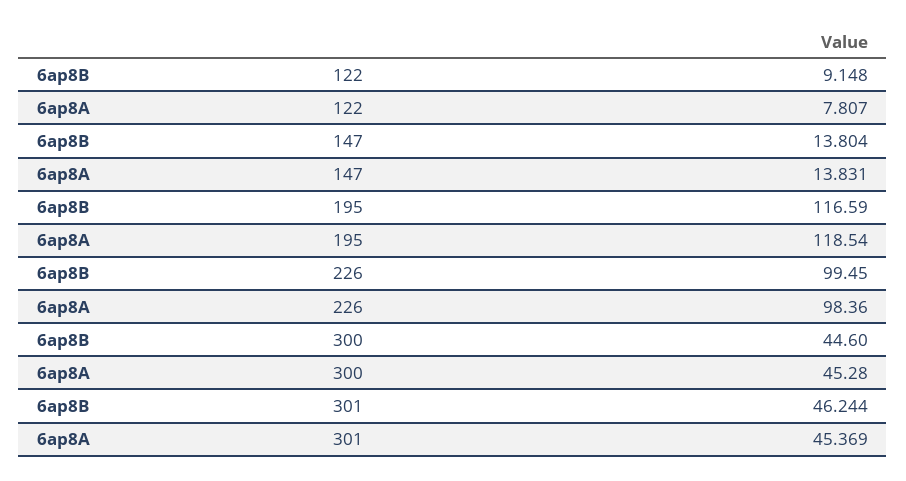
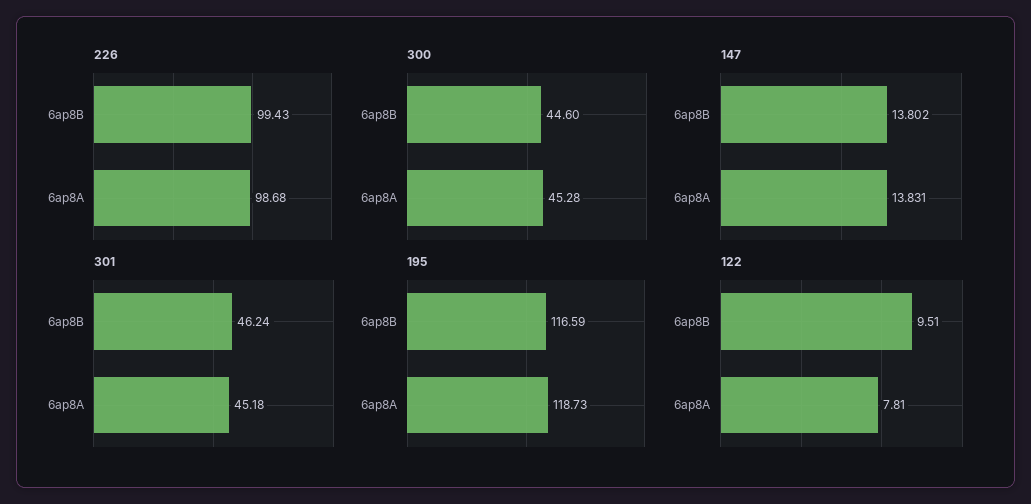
122, 6ap8B: 9.148 -> 9.51
147, 6ap8B: 13.804 -> 13.802
195, 6ap8A: 118.54 -> 118.73
226, 6ap8B: 99.45 -> 99.43
226, 6ap8A: 98.36 -> 98.68
301, 6ap8A: 45.369 -> 45.18

